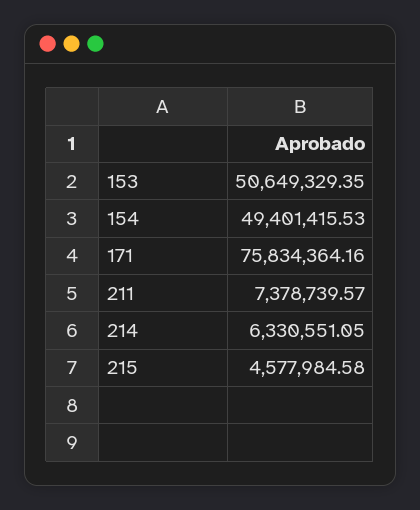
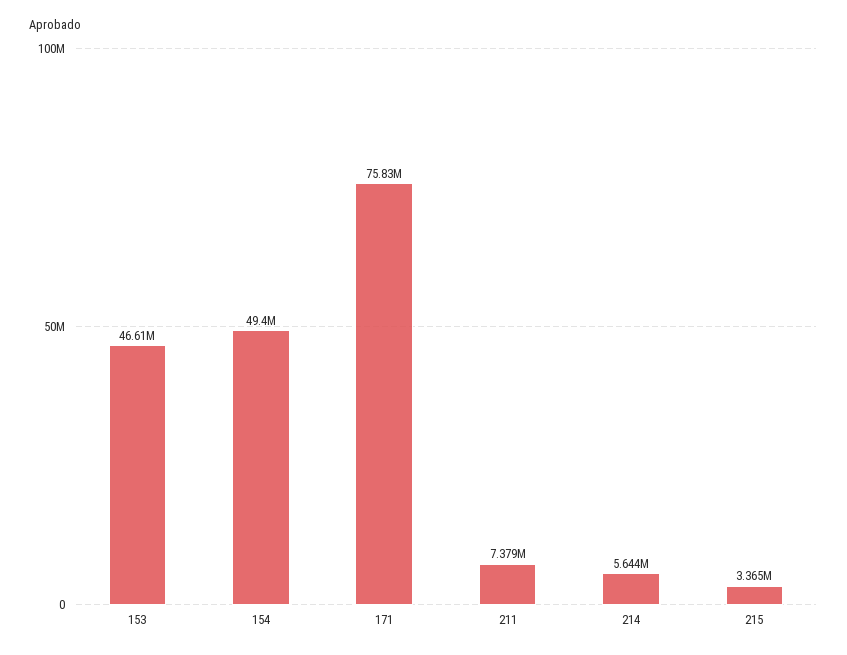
153: 50649329.35 -> 46610000
214: 6330551.05 -> 5644000
215: 4577984.58 -> 3365000

